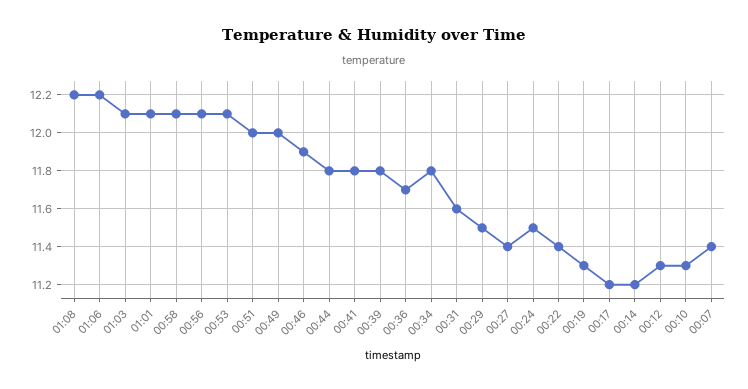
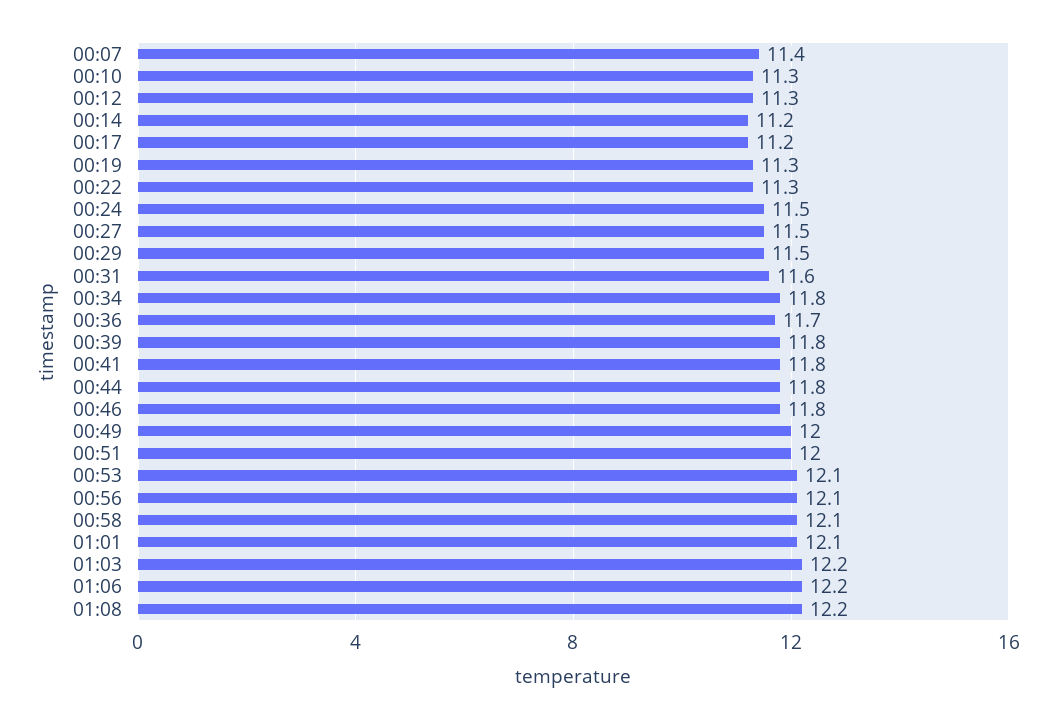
01:03: 12.1 -> 12.2
00:46: 11.9 -> 11.8
00:27: 11.4 -> 11.5
00:22: 11.4 -> 11.3

